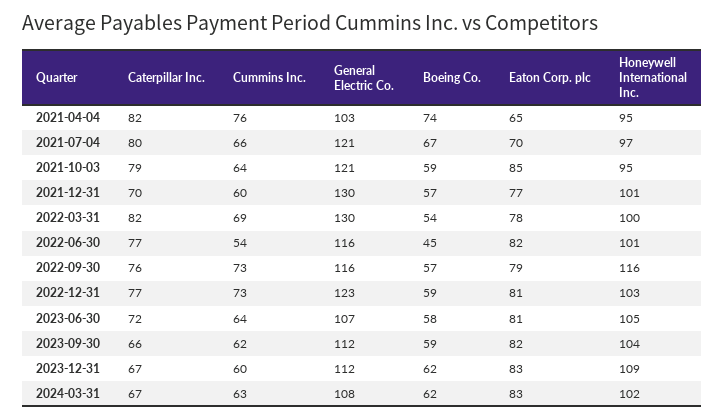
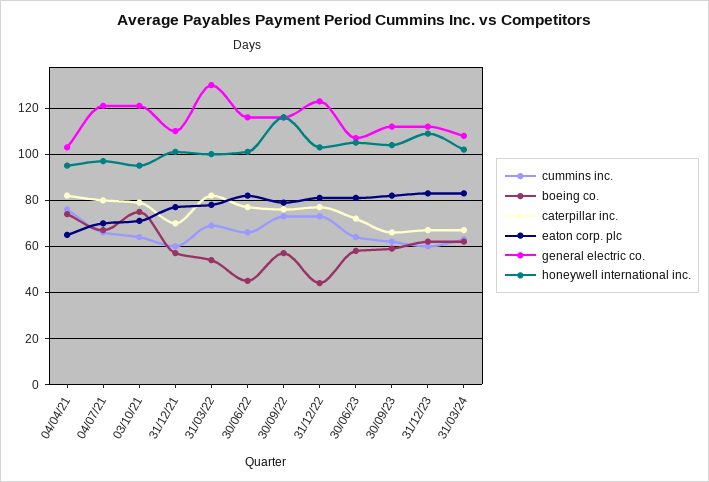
Boeing Co., 2021-10-03: 59 -> 75
Eaton Corp. plc, 2021-10-03: 85 -> 70
General Electric Co., 2021-12-31: 130 -> 110
Cummins Inc., 2022-06-30: 54 -> 65
Boeing Co., 2022-12-31: 59 -> 45

